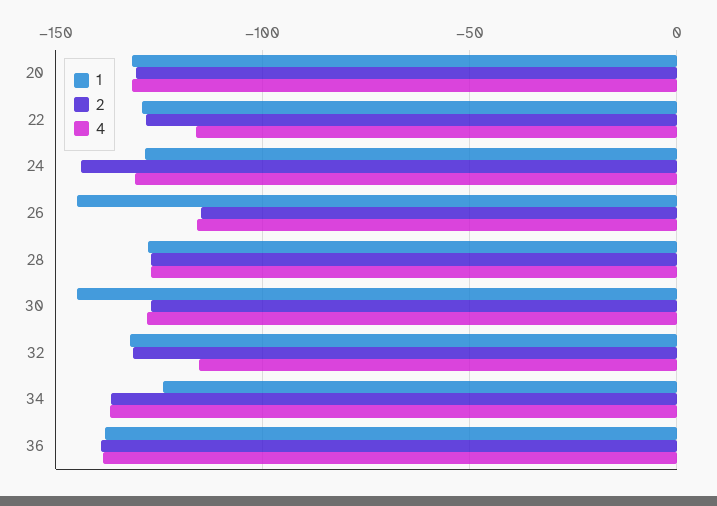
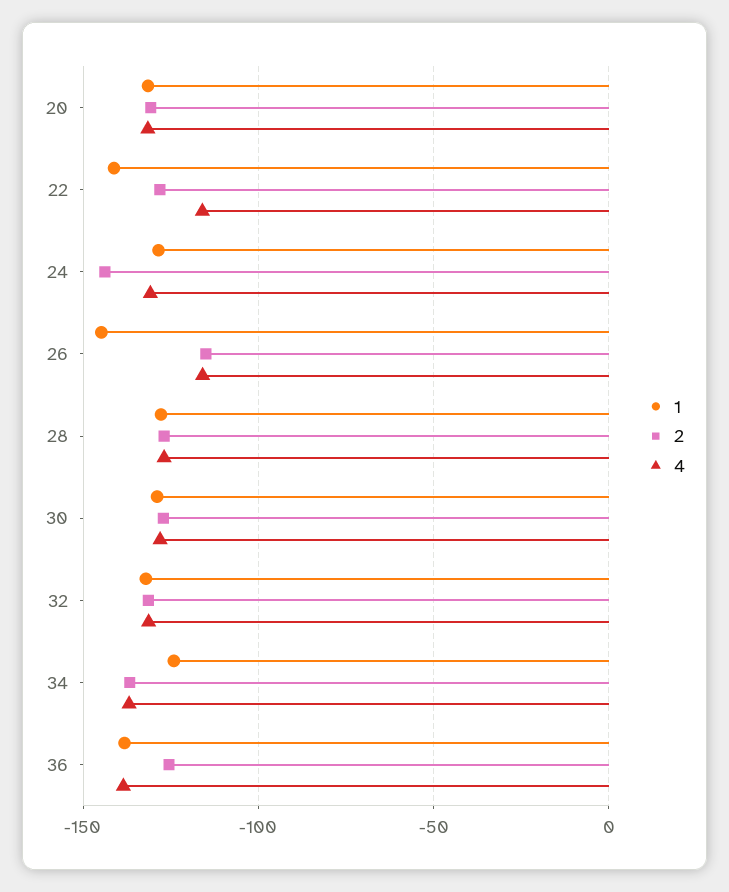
1, 22: -130 -> -140
1, 30: -145 -> -130
4, 32: -115 -> -130
2, 36: -140 -> -125

